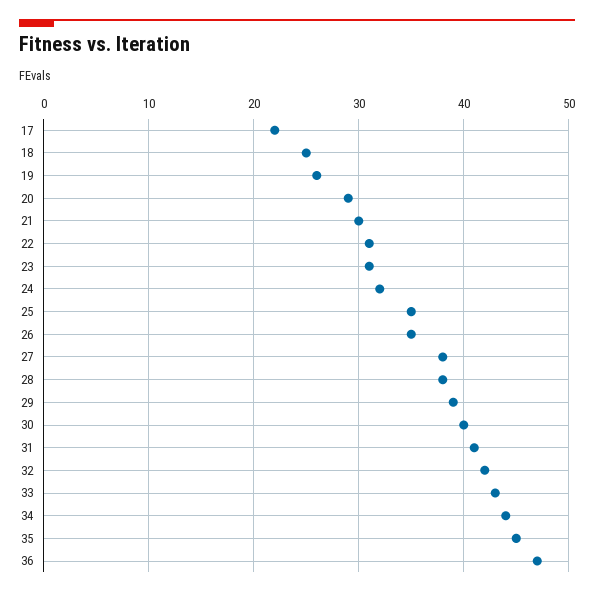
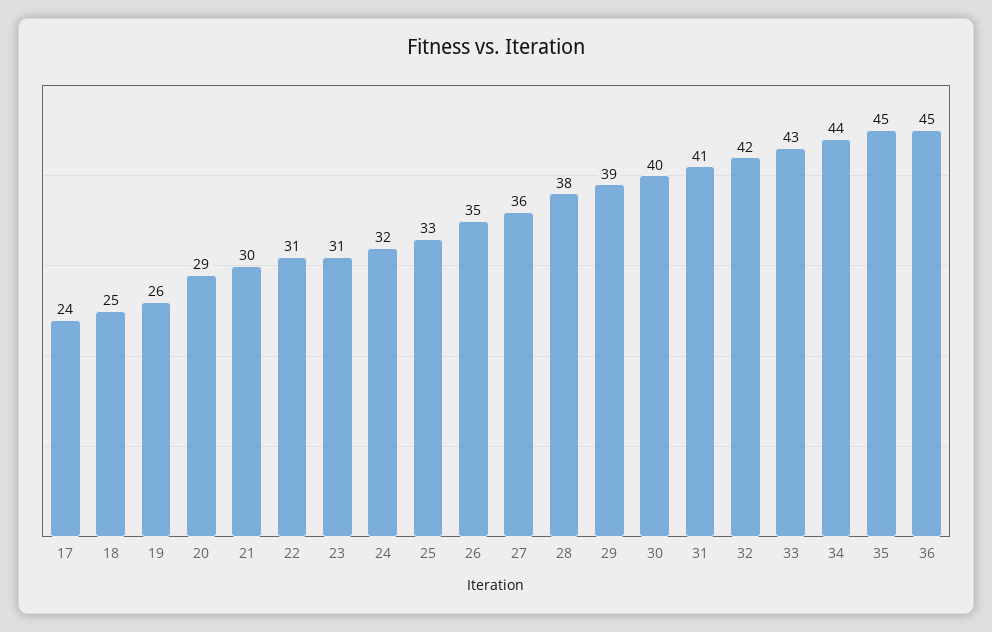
17: 22 -> 24
25: 35 -> 33
27: 38 -> 36
36: 47 -> 45

